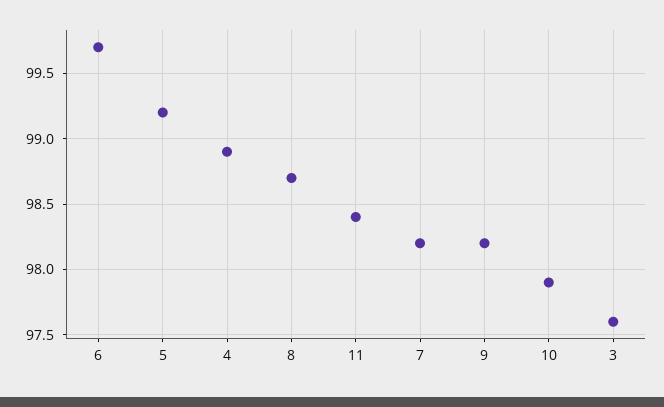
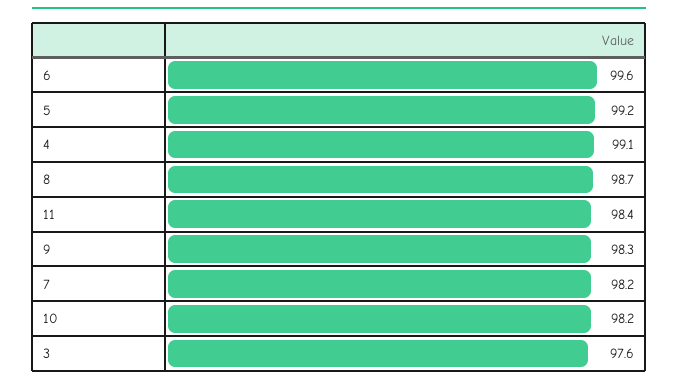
6: 99.7 -> 99.6
4: 98.9 -> 99.1
9: 98.2 -> 98.3
10: 97.9 -> 98.2

